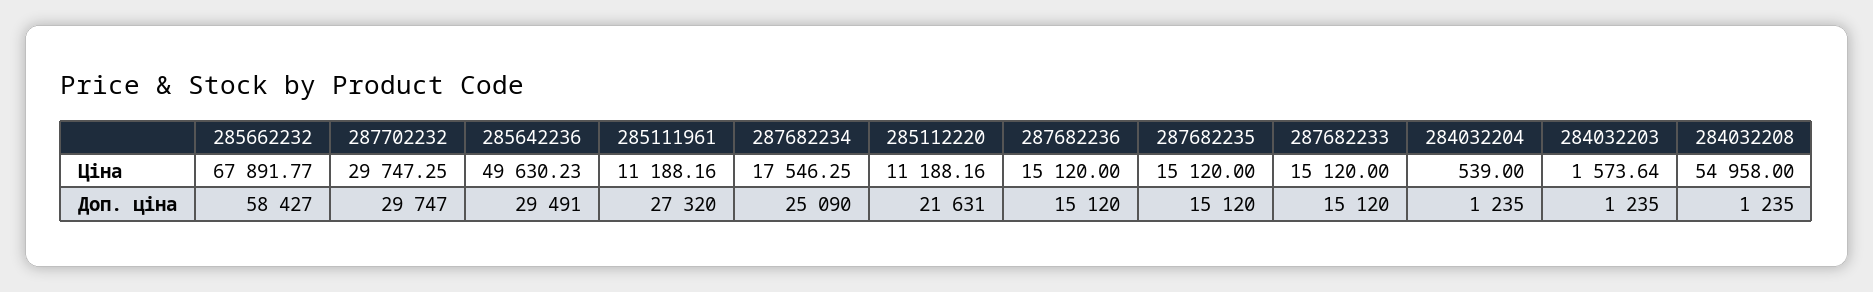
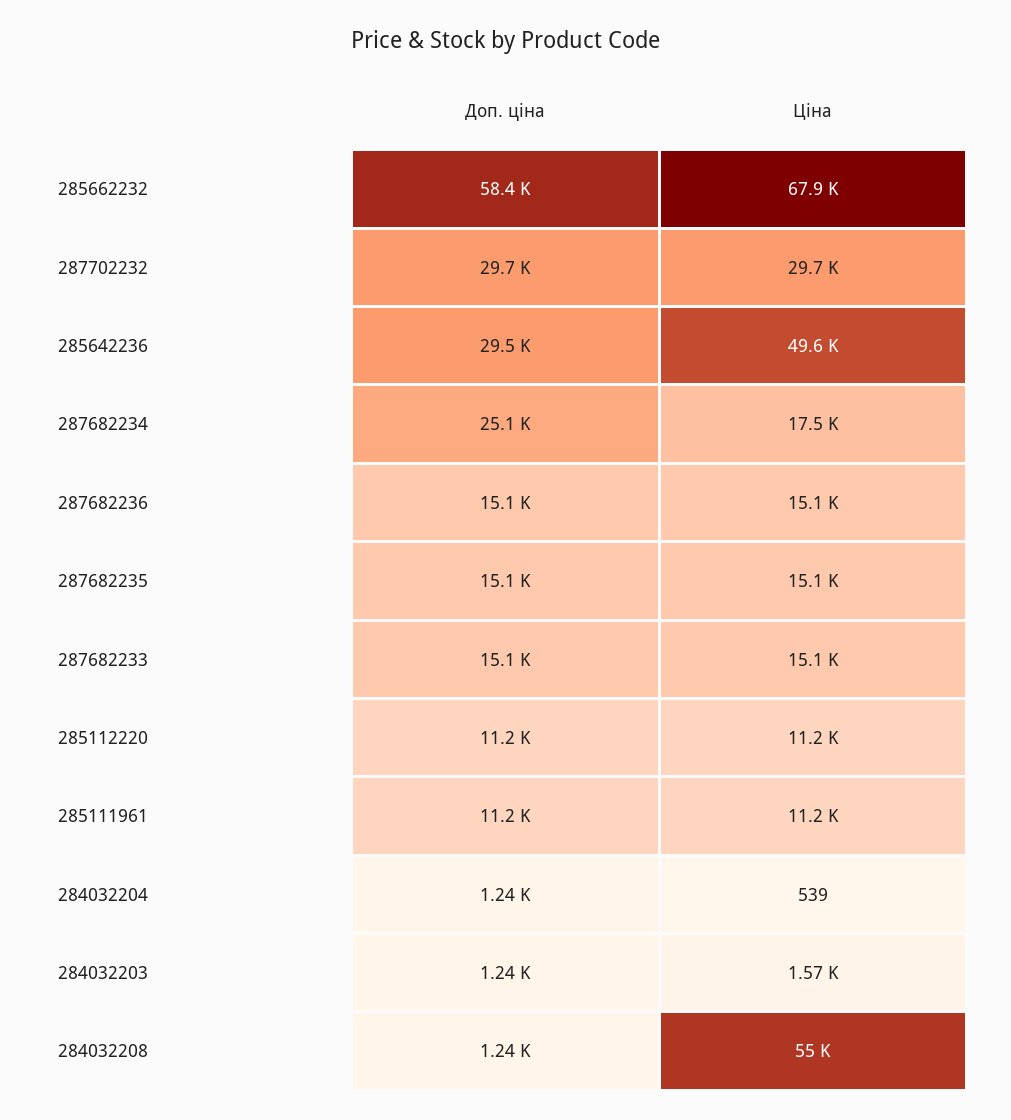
285111961, Доп. ціна: 27320 -> 11200
285112220, Доп. ціна: 21631 -> 11200

